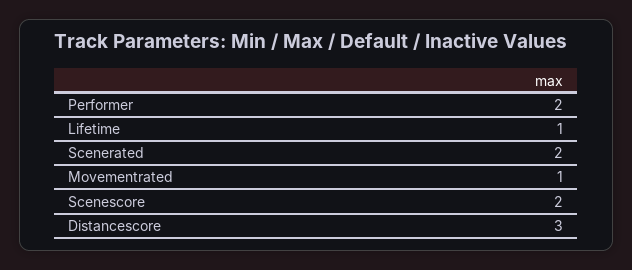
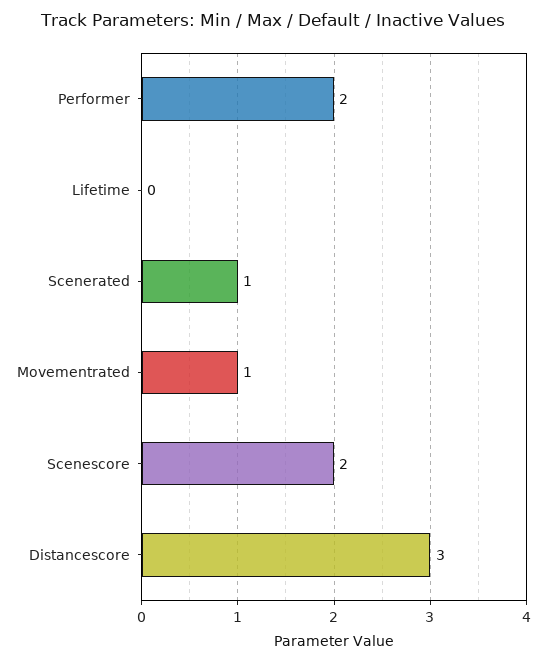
Lifetime: 1 -> 0
Scenerated: 2 -> 1

